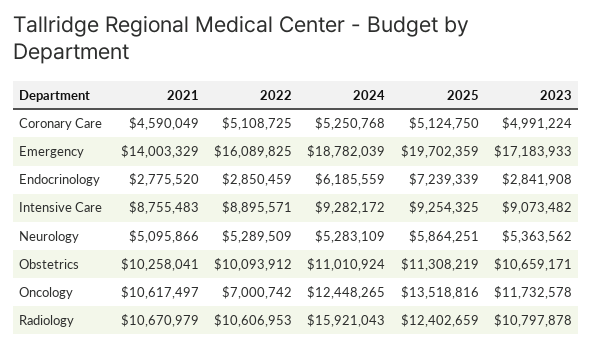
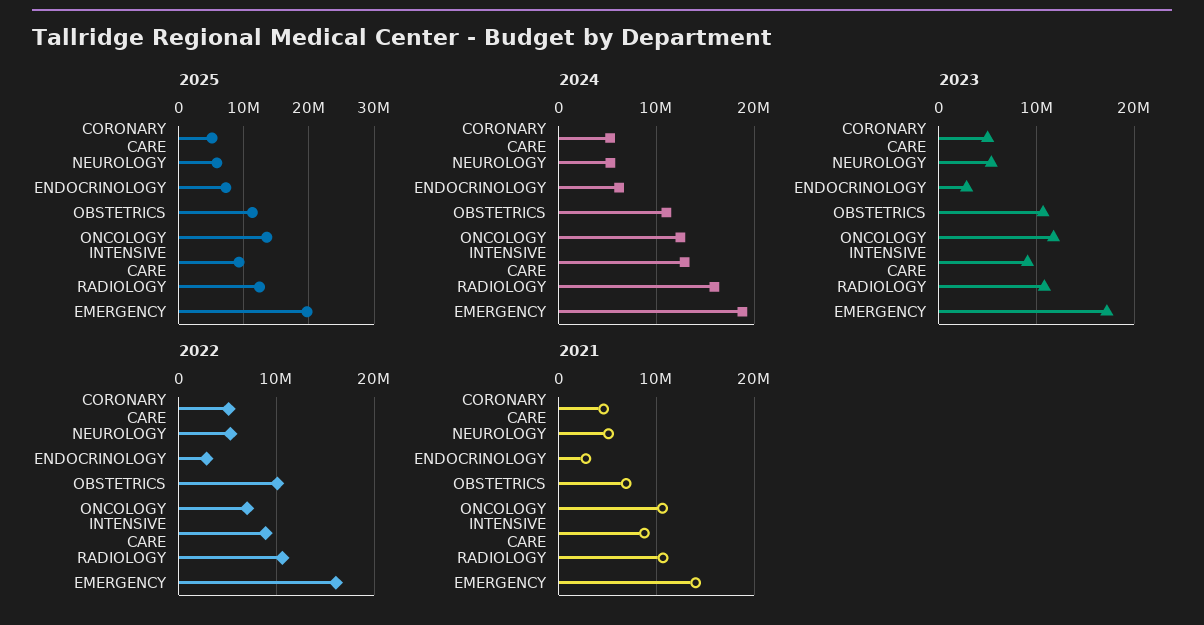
2024, Intensive Care: 9282172 -> 13000000
2021, Obstetrics: 10258041 -> 7000000

